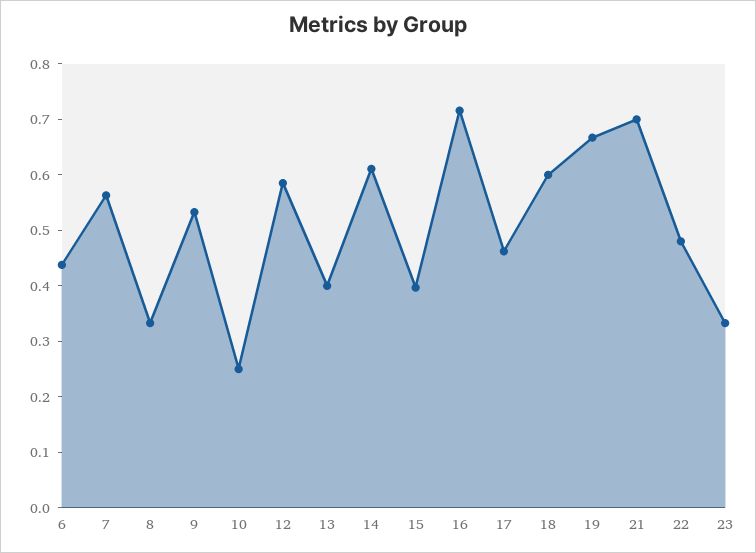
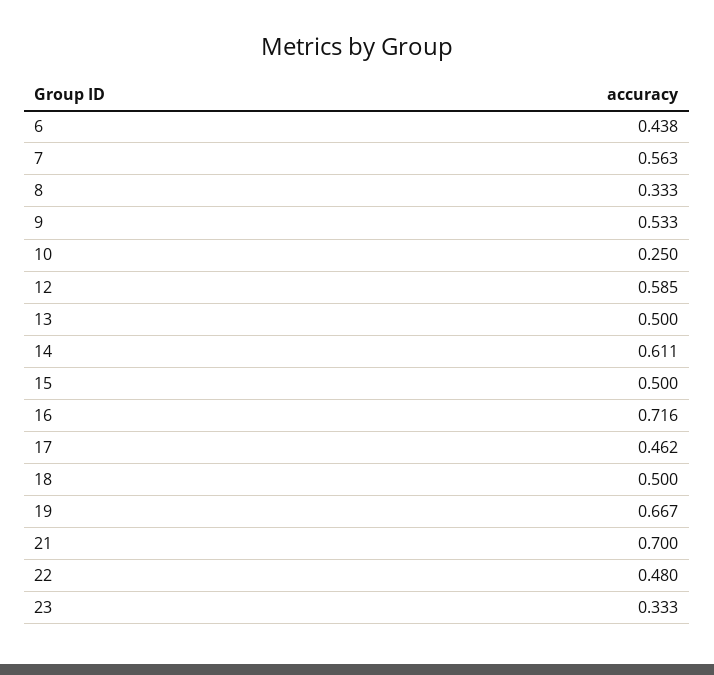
13: 0.4 -> 0.5
15: 0.4 -> 0.5
18: 0.6 -> 0.5

